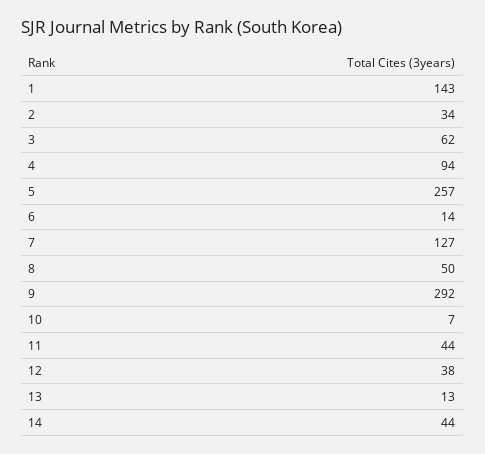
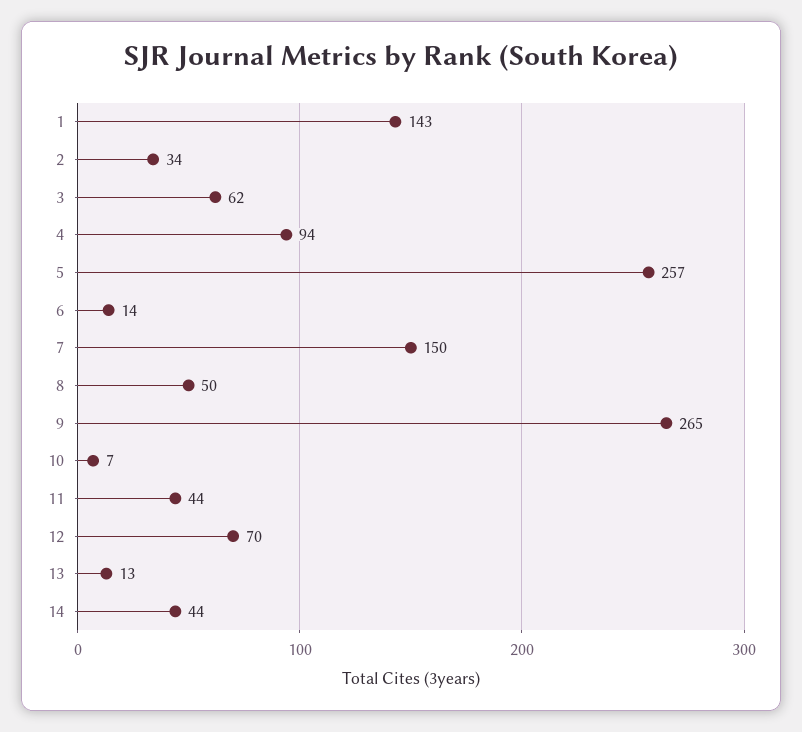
7: 127 -> 150
9: 292 -> 265
12: 38 -> 70

